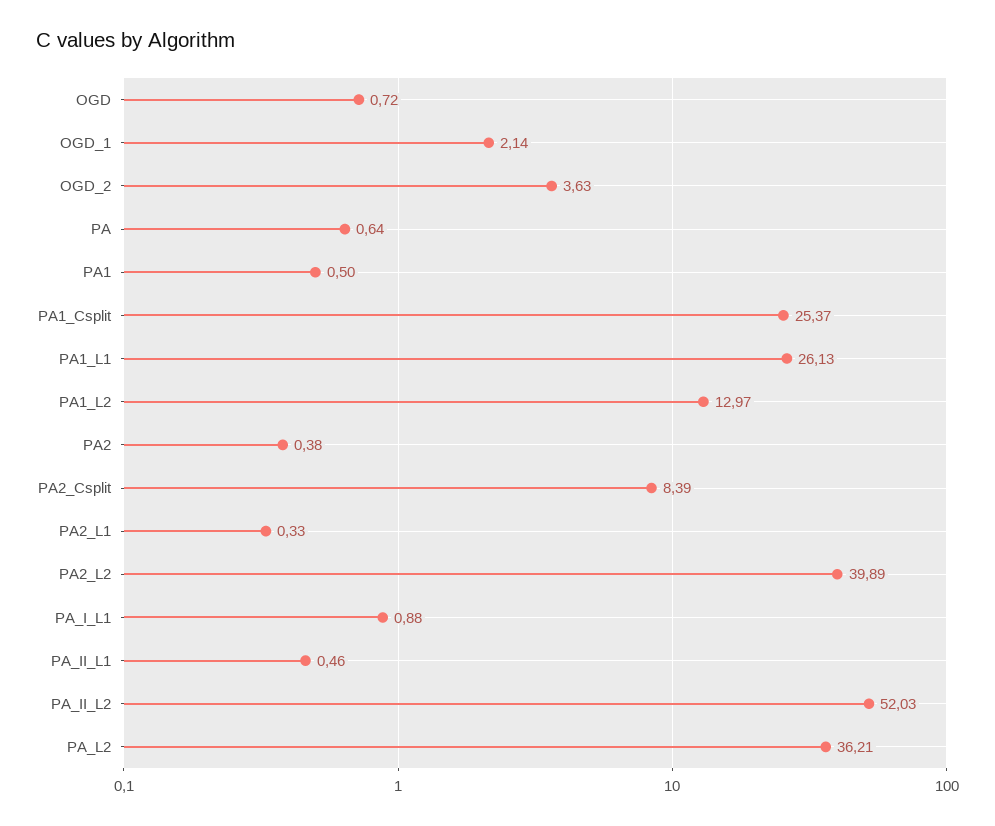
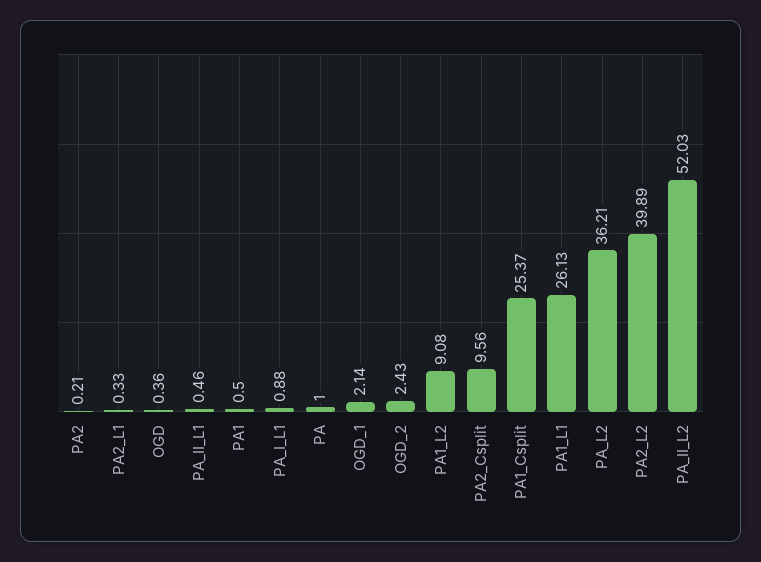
OGD: 0.72 -> 0.36
OGD_2: 3.63 -> 2.43
PA: 0.64 -> 1
PA1_L2: 12.97 -> 9.08
PA2: 0.38 -> 0.21
PA2_Csplit: 8.39 -> 9.56

